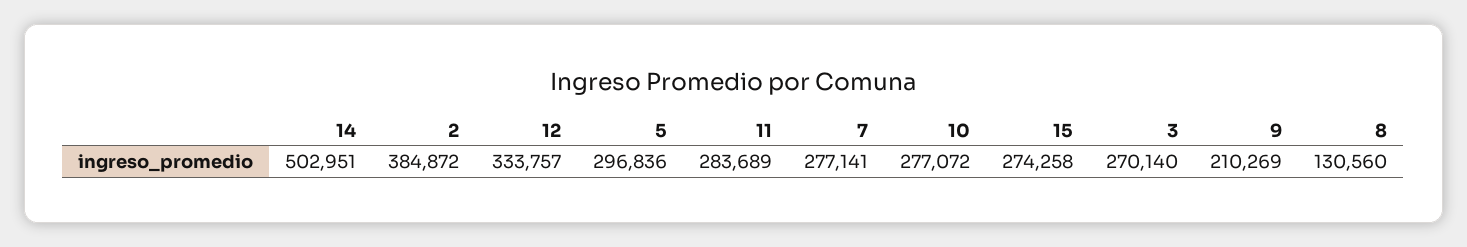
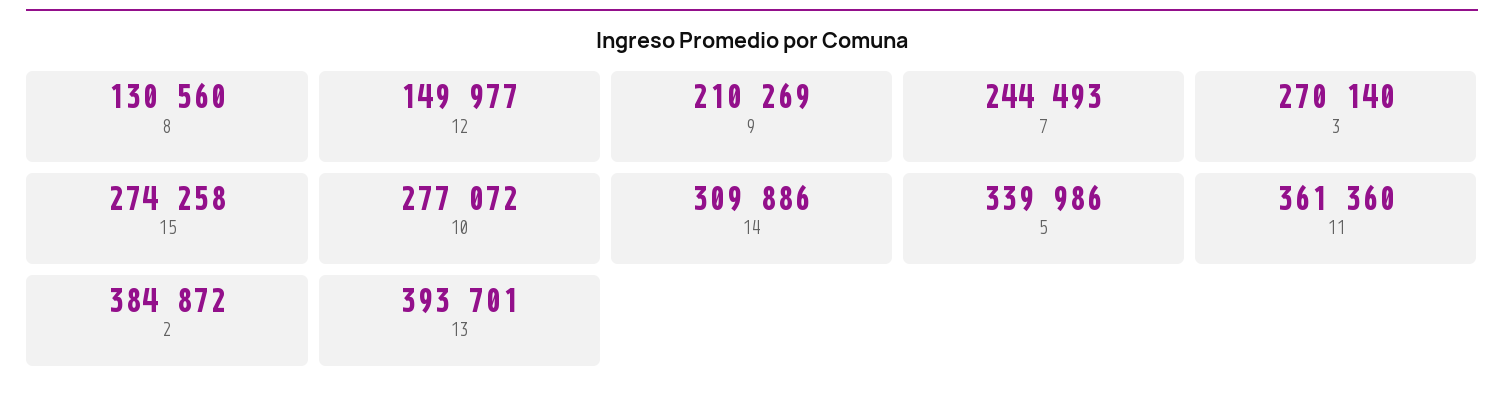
14: 502951 -> 309886
12: 333757 -> 149977
5: 296836 -> 339986
11: 283689 -> 361360
7: 277141 -> 244493
13: none -> 393701

